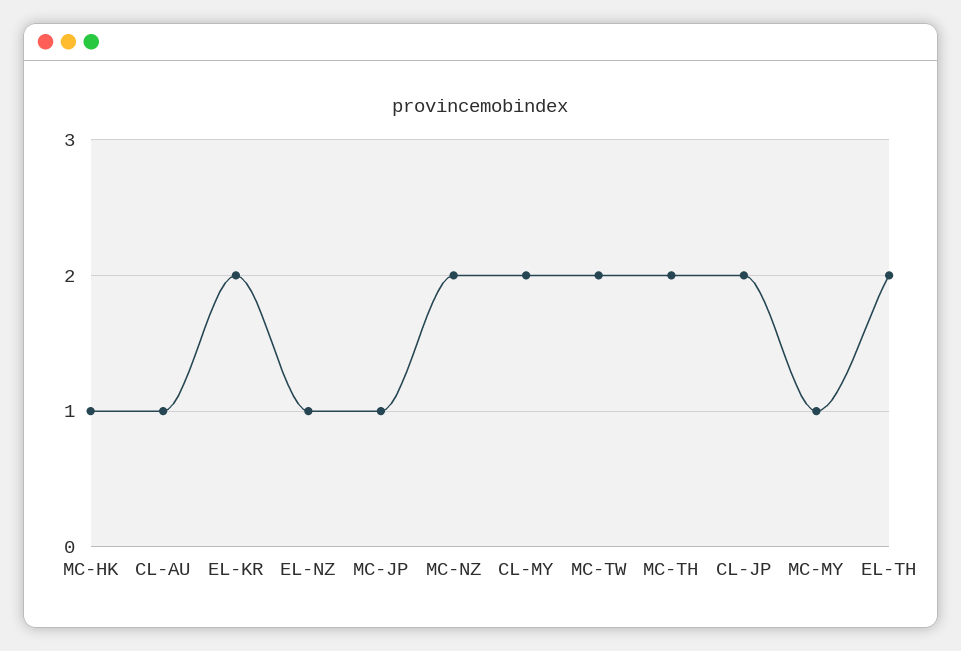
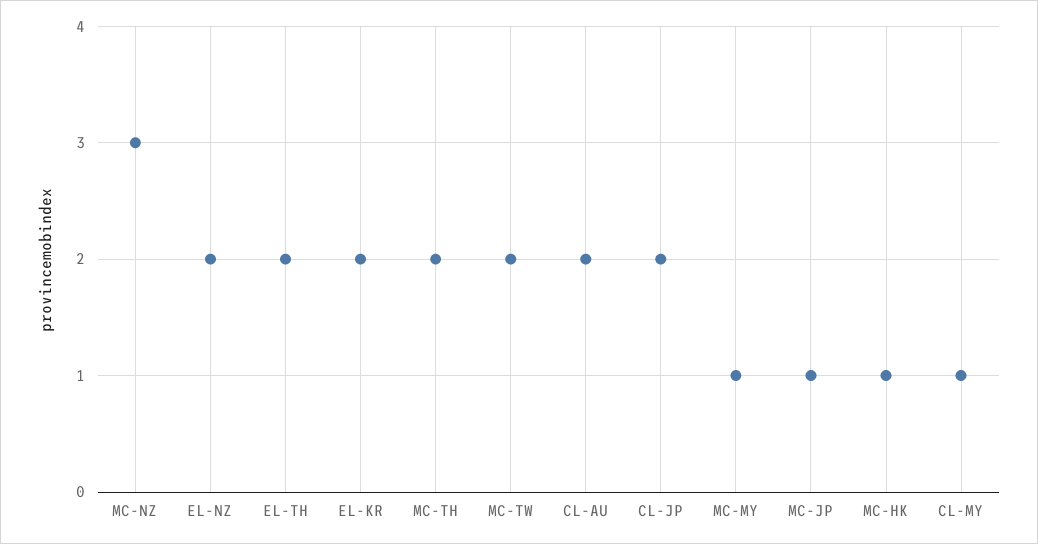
CL-AU: 1 -> 2
EL-NZ: 1 -> 2
MC-NZ: 2 -> 3
CL-MY: 2 -> 1

